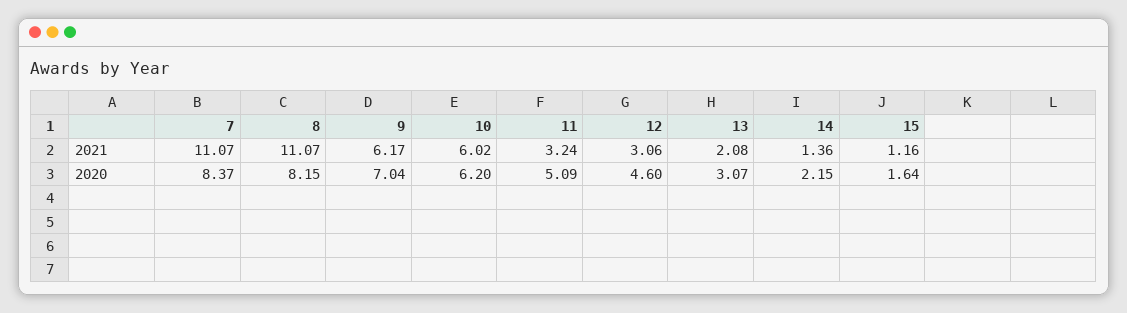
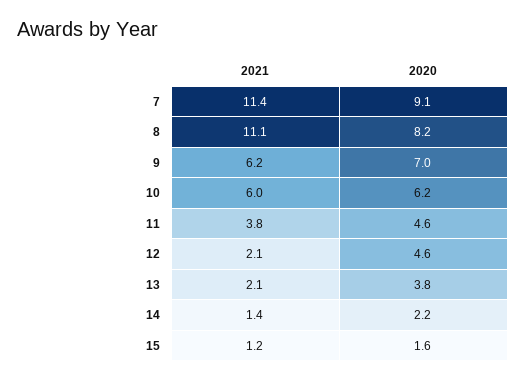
7, 2021: 11.07 -> 11.4
11, 2021: 3.24 -> 3.8
12, 2021: 3.06 -> 2.1
7, 2020: 8.37 -> 9.1
11, 2020: 5.09 -> 4.6
13, 2020: 3.07 -> 3.8

